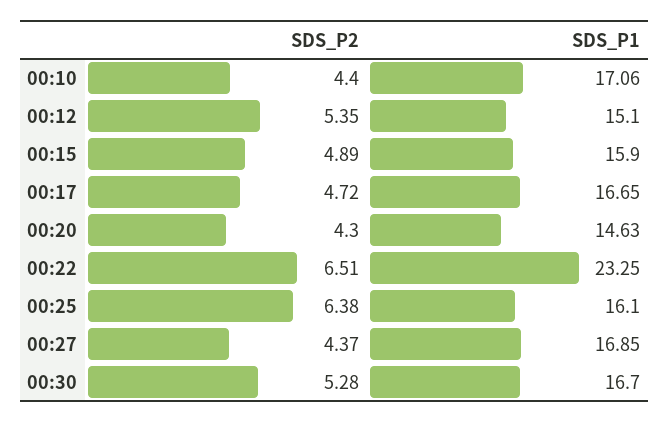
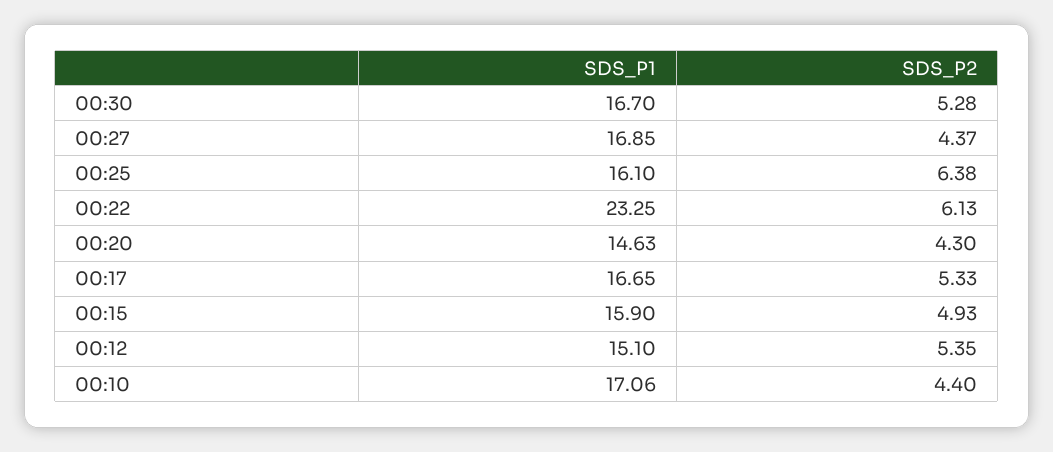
SDS_P2, 00:15: 4.89 -> 4.93
SDS_P2, 00:17: 4.72 -> 5.33
SDS_P2, 00:22: 6.51 -> 6.13

